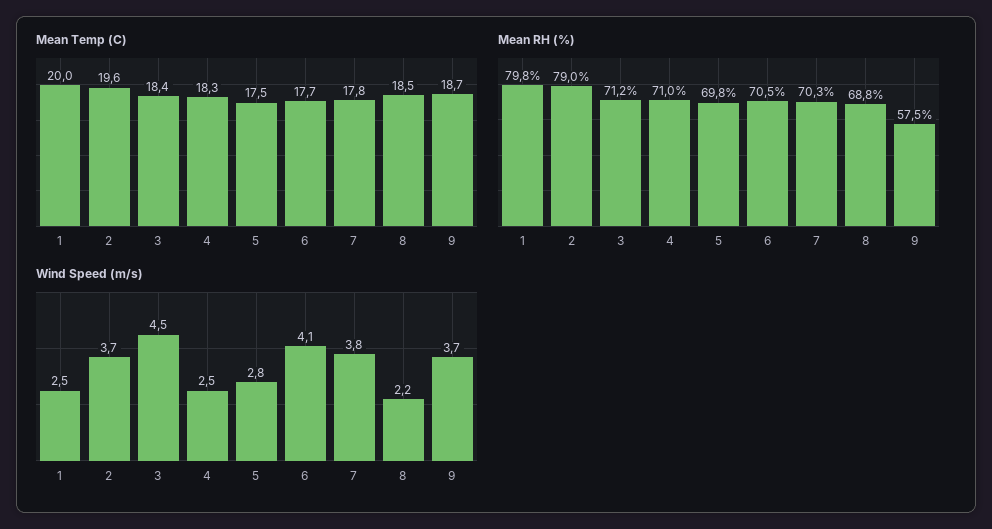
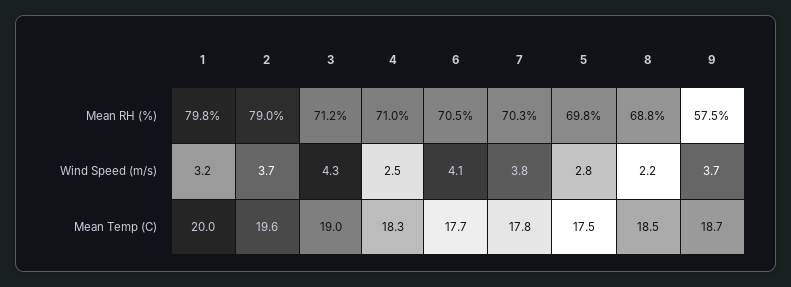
Mean Temp (C), 3: 18.4 -> 19
Wind Speed (m/s), 1: 2.5 -> 3.2
Wind Speed (m/s), 3: 4.5 -> 4.3

